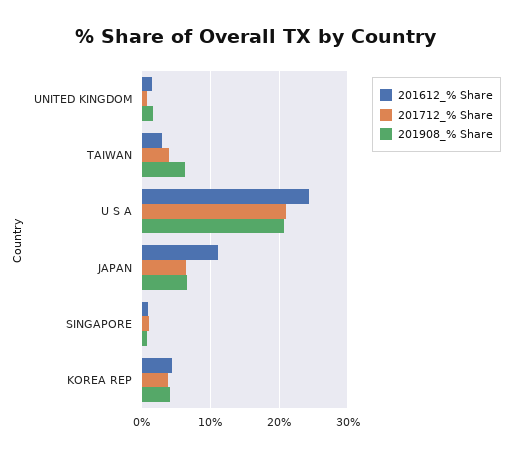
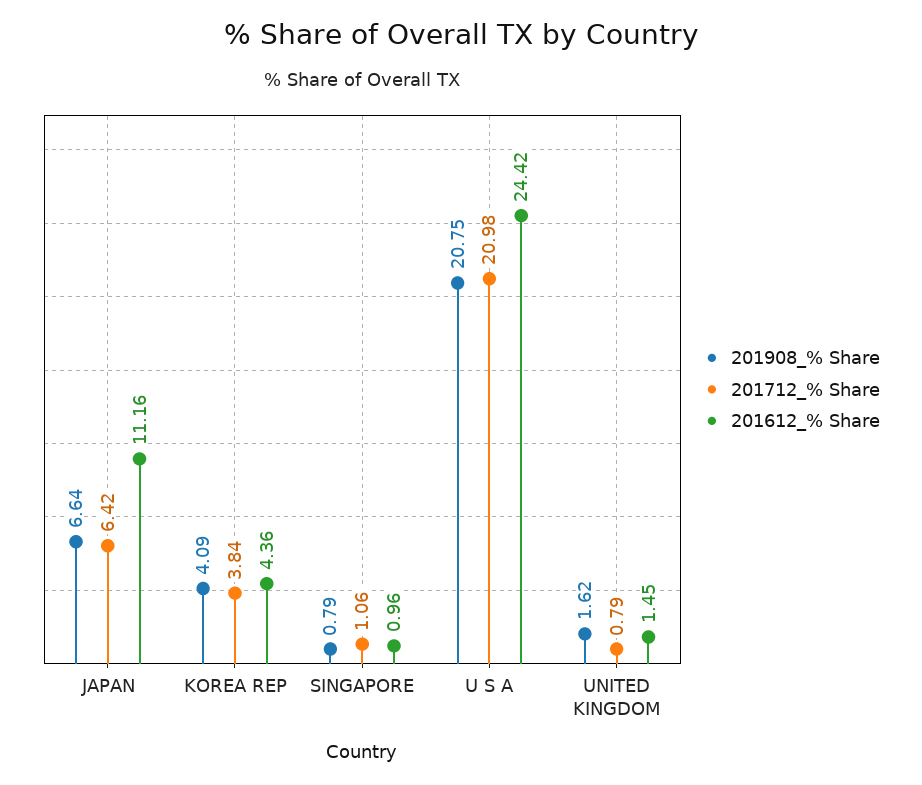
201612_% Share, TAIWAN: 3 -> none
201712_% Share, TAIWAN: 4 -> none
201908_% Share, TAIWAN: 6 -> none

